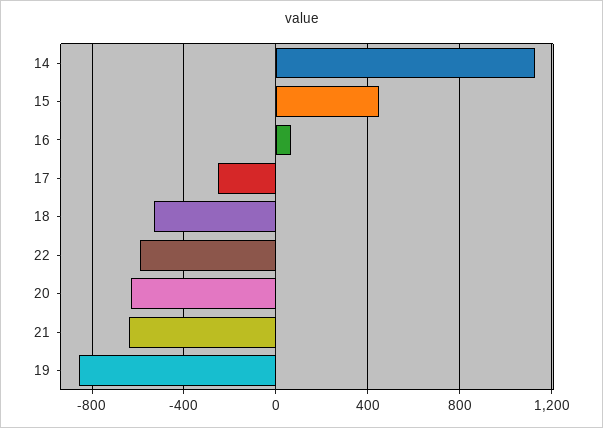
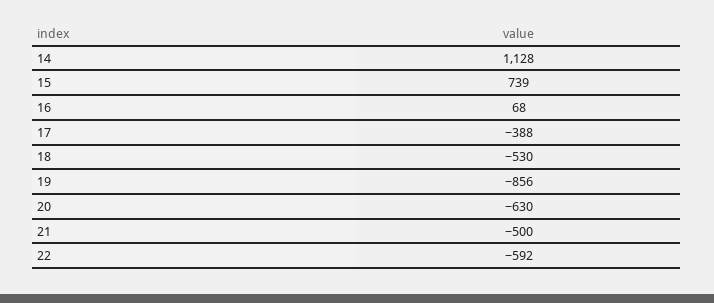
15: 450 -> 739
17: -250 -> -388
21: -650 -> -500

